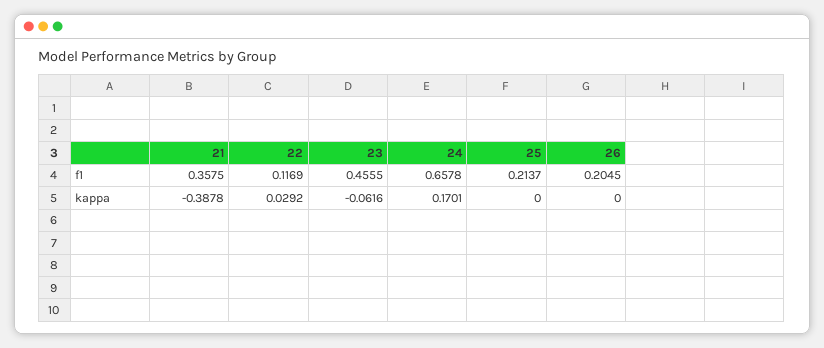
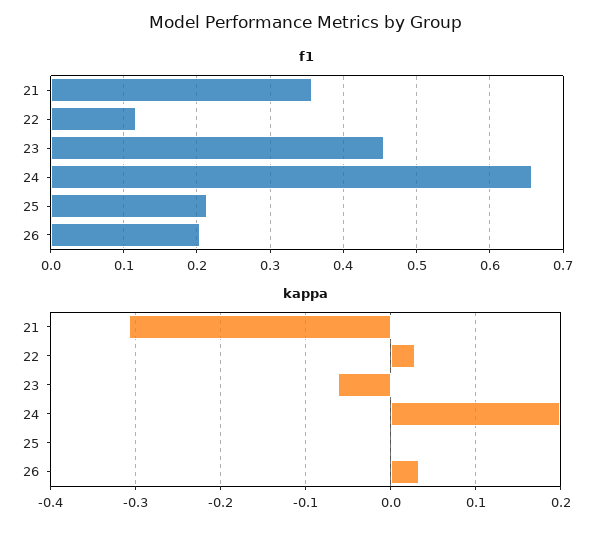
kappa, 21: -0.3878 -> -0.31
kappa, 24: 0.1701 -> 0.2
kappa, 26: 0 -> 0.03

